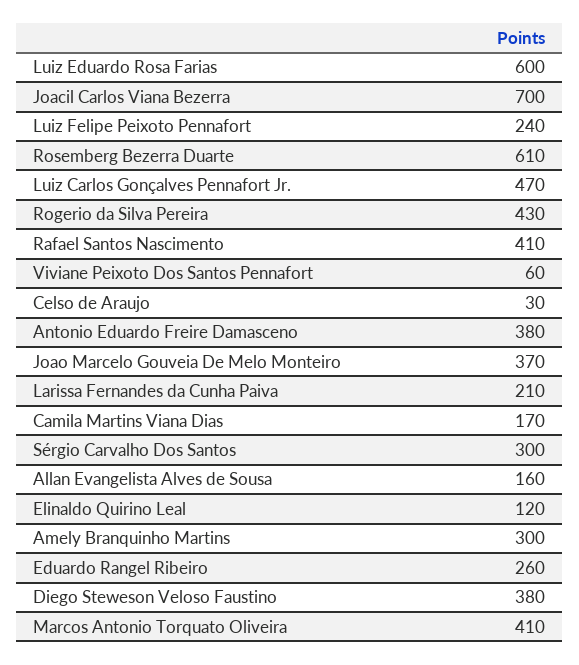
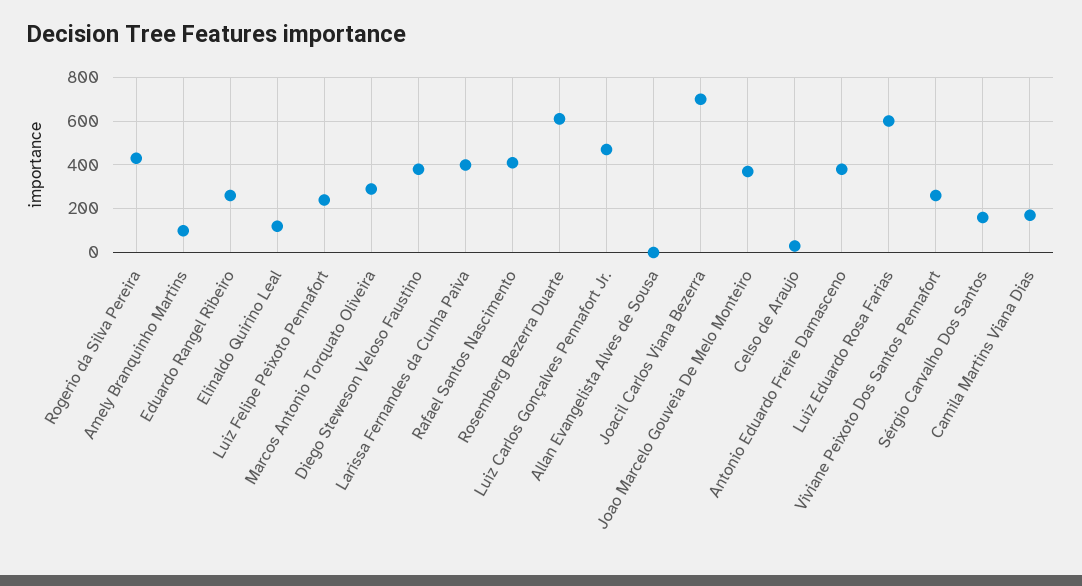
Viviane Peixoto Dos Santos Pennafort: 60 -> 250
Larissa Fernandes da Cunha Paiva: 210 -> 400
Sérgio Carvalho Dos Santos: 300 -> 150
Allan Evangelista Alves de Sousa: 160 -> 0
Amely Branquinho Martins: 300 -> 100
Marcos Antonio Torquato Oliveira: 410 -> 300

